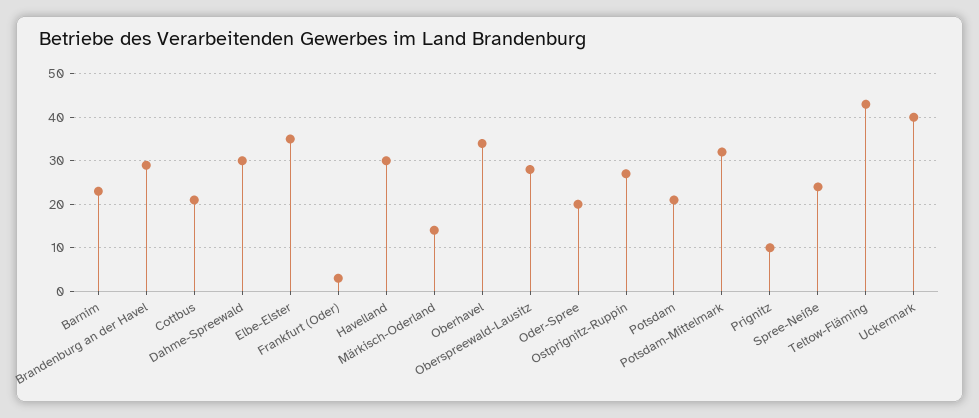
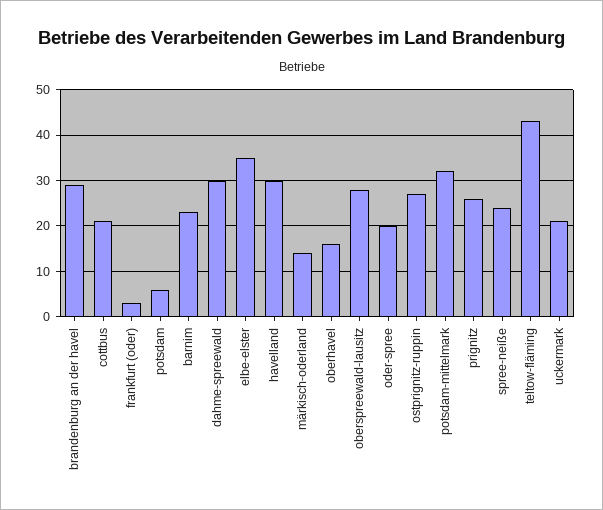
Oberhavel: 35 -> 15
Potsdam: 20 -> 5
Prignitz: 10 -> 25
Uckermark: 40 -> 20

